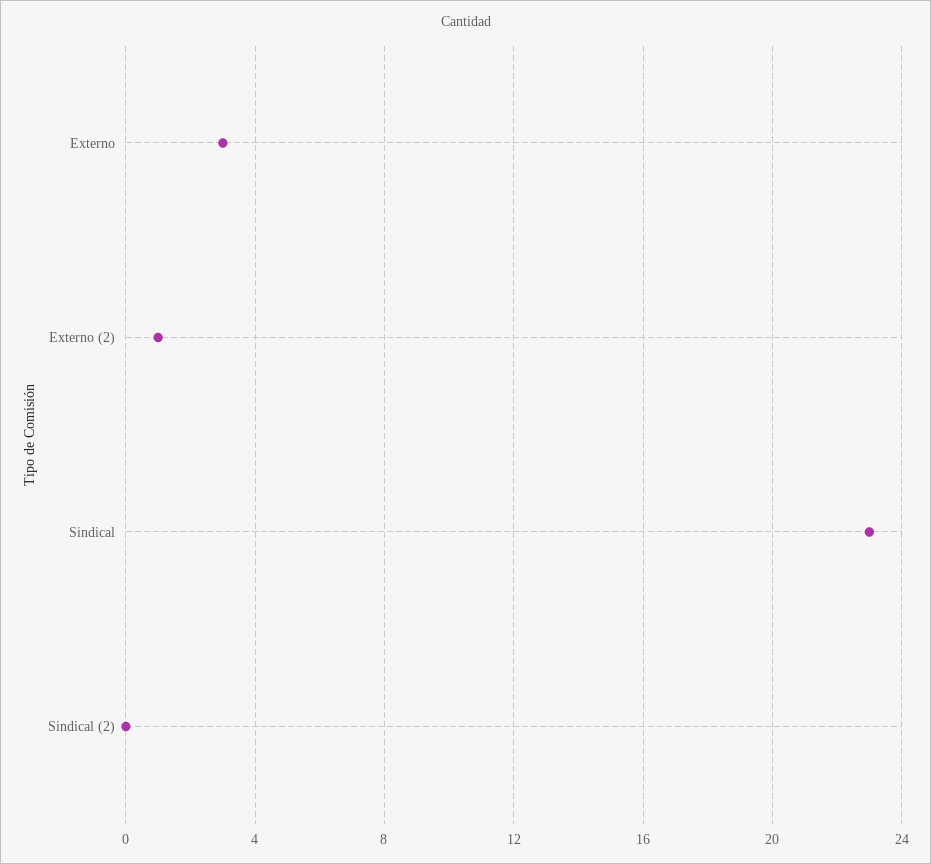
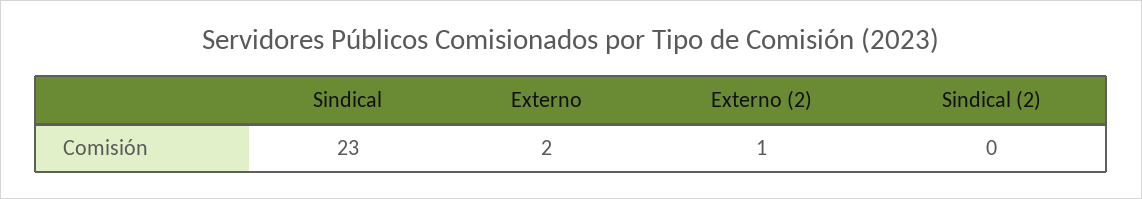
Externo: 3 -> 2

